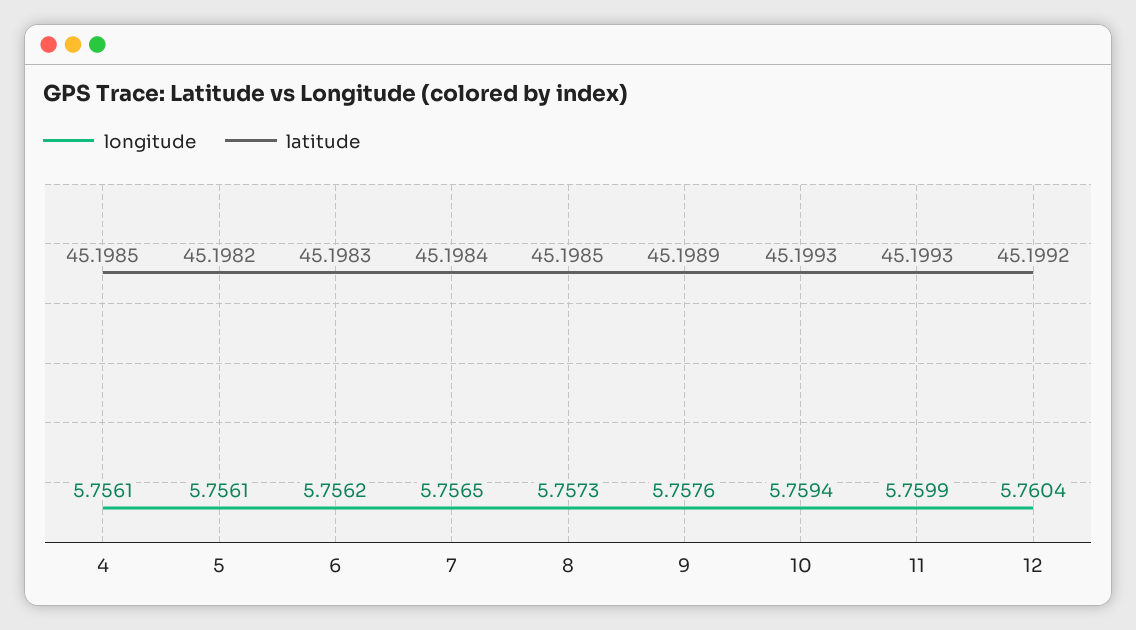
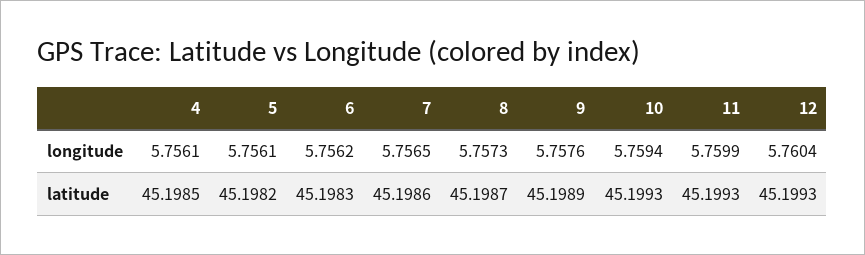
latitude, 7: 45.1984 -> 45.1986
latitude, 8: 45.1985 -> 45.1987
latitude, 12: 45.1992 -> 45.1993

